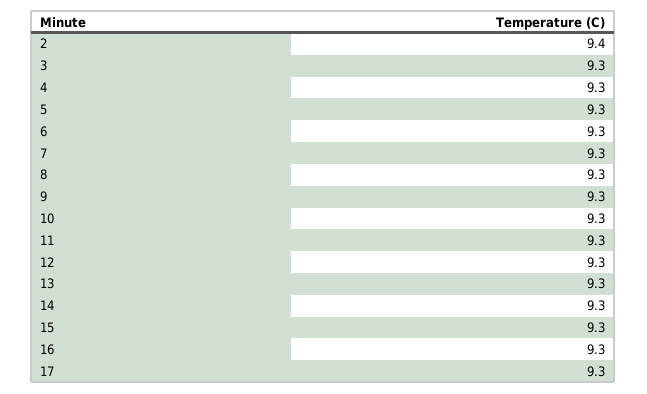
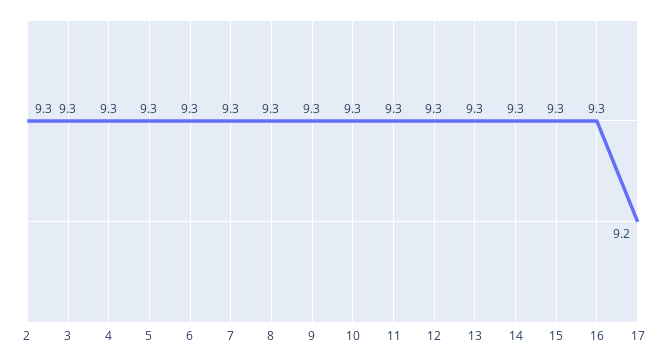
2: 9.4 -> 9.3
17: 9.3 -> 9.2

